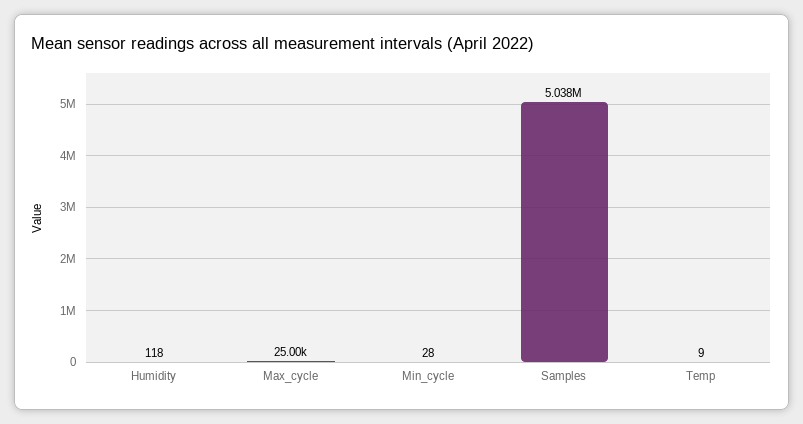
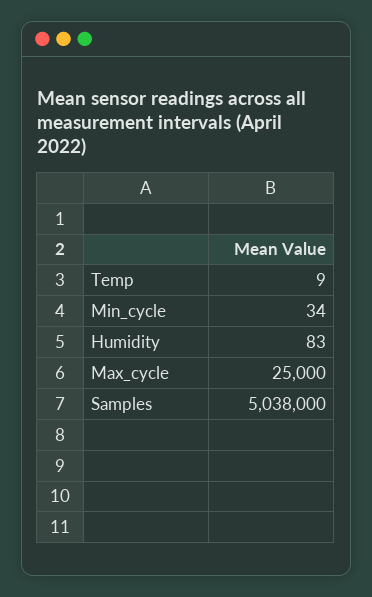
Humidity: 118 -> 83
Min_cycle: 28 -> 34

